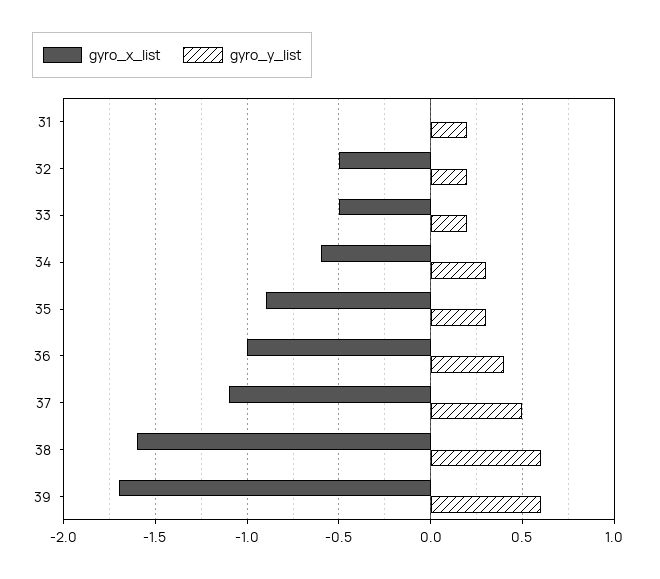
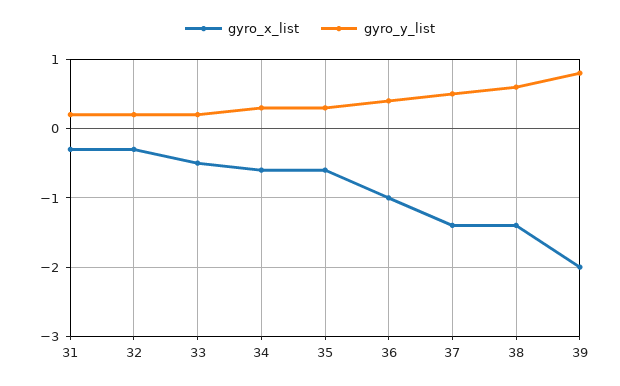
gyro_x_list, 31: 0 -> -0.3
gyro_x_list, 32: -0.5 -> -0.3
gyro_x_list, 35: -0.9 -> -0.6
gyro_x_list, 37: -1.1 -> -1.4
gyro_x_list, 38: -1.6 -> -1.4
gyro_x_list, 39: -1.7 -> -2
gyro_y_list, 39: 0.6 -> 0.8

